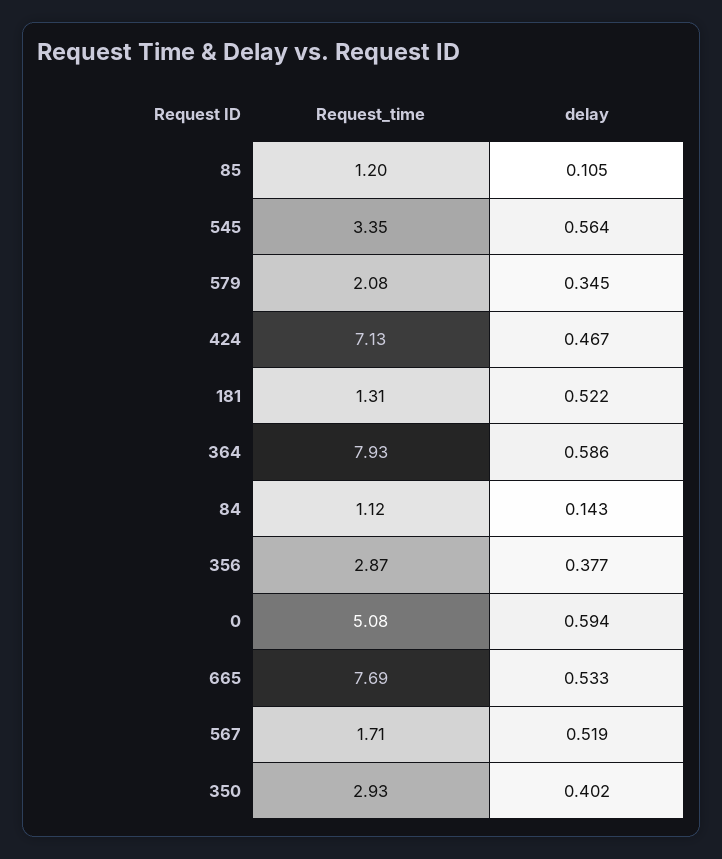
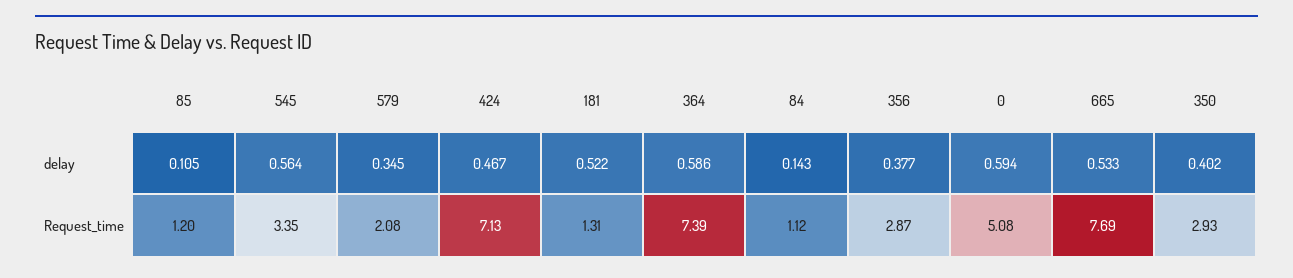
Request_time, 364: 7.93 -> 7.39
Request_time, 567: 1.71 -> none
delay, 567: 0.519 -> none

